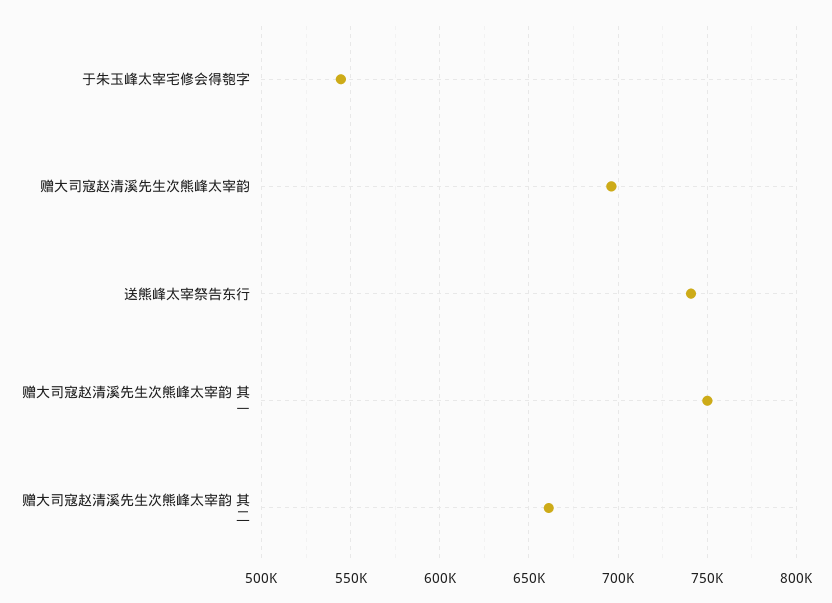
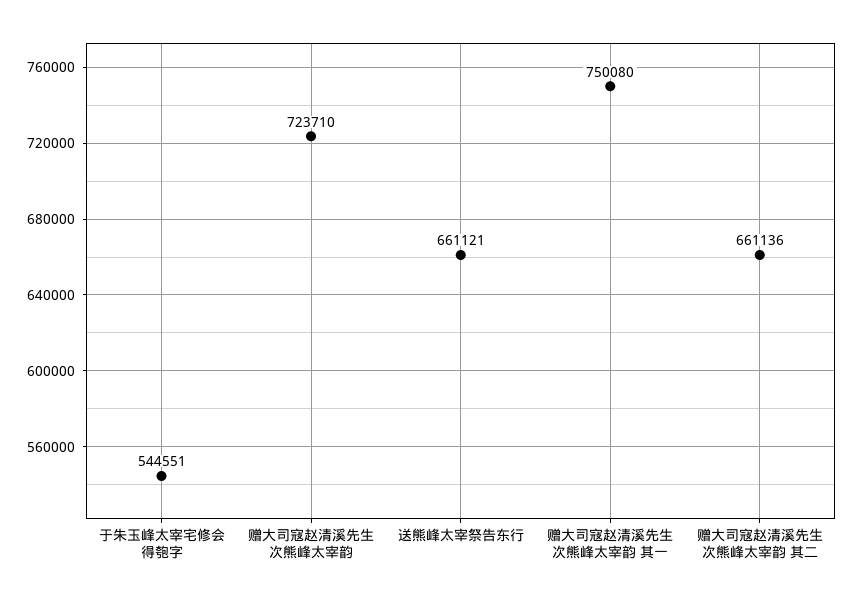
赠大司寇赵清溪先生次熊峰太宰韵: 695000 -> 723710
送熊峰太宰祭告东行: 740000 -> 661121

